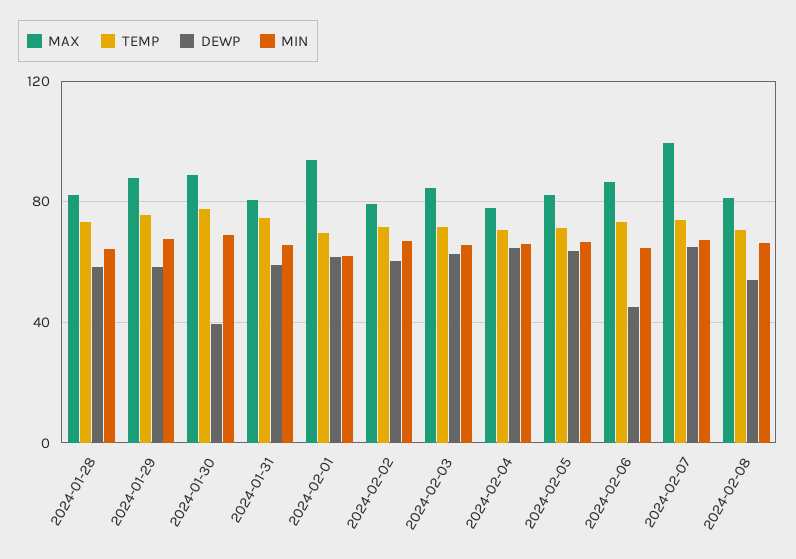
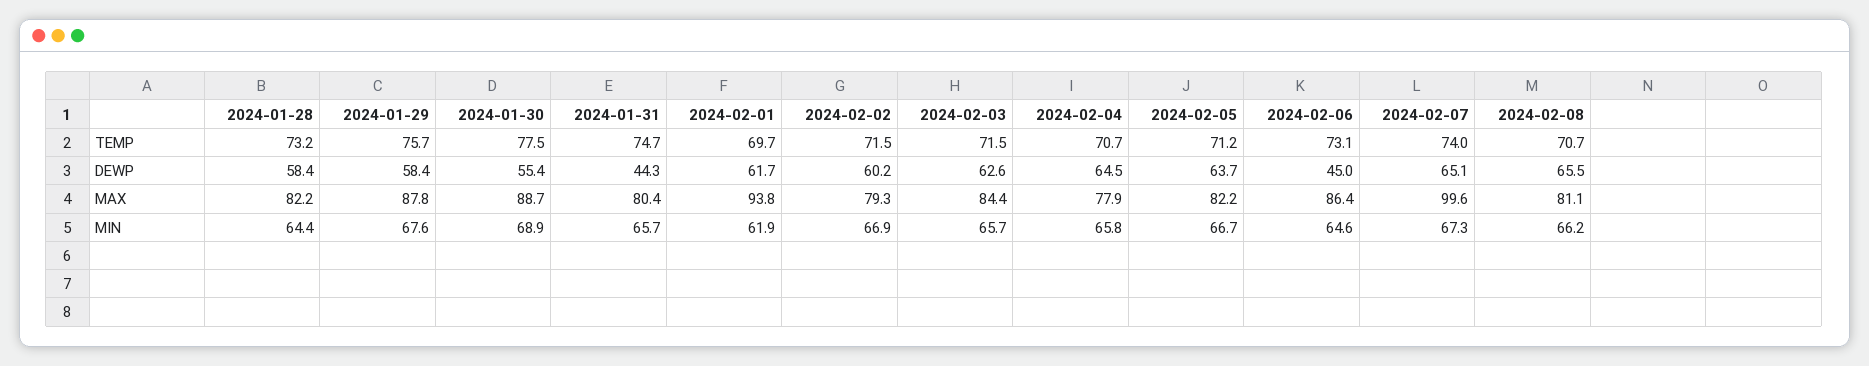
DEWP, 2024-01-30: 40 -> 55.4
DEWP, 2024-01-31: 60 -> 44.3
DEWP, 2024-02-08: 55 -> 65.5

